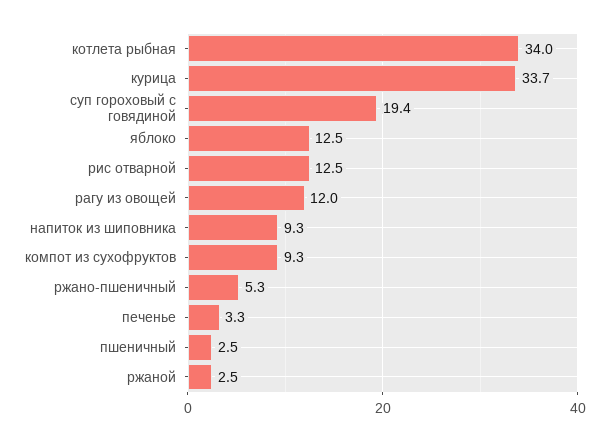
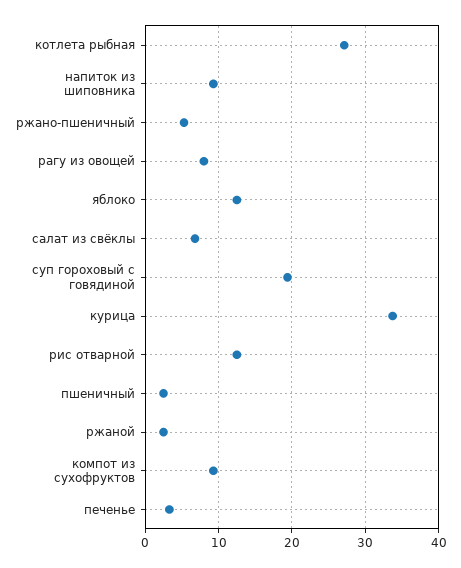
котлета рыбная: 34 -> 27
рагу из овощей: 12 -> 8
салат из свёклы: none -> 7

